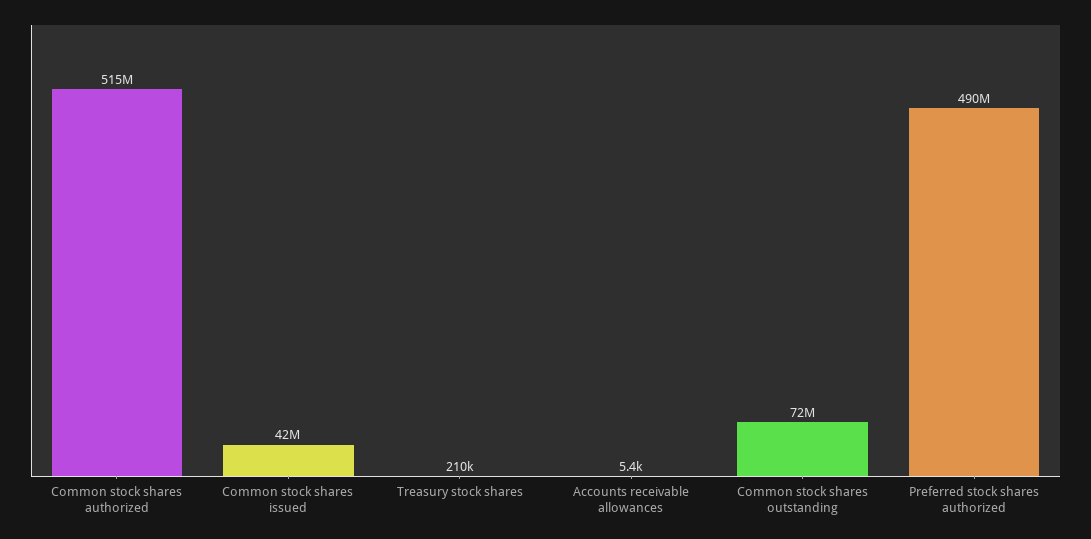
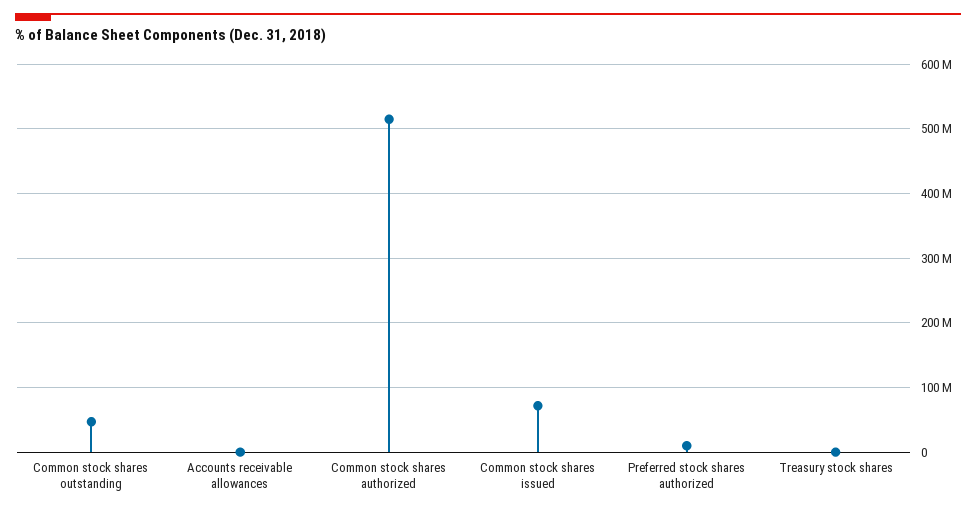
Common stock shares issued: 42000000 -> 70000000
Common stock shares outstanding: 72000000 -> 50000000
Preferred stock shares authorized: 490000000 -> 10000000

